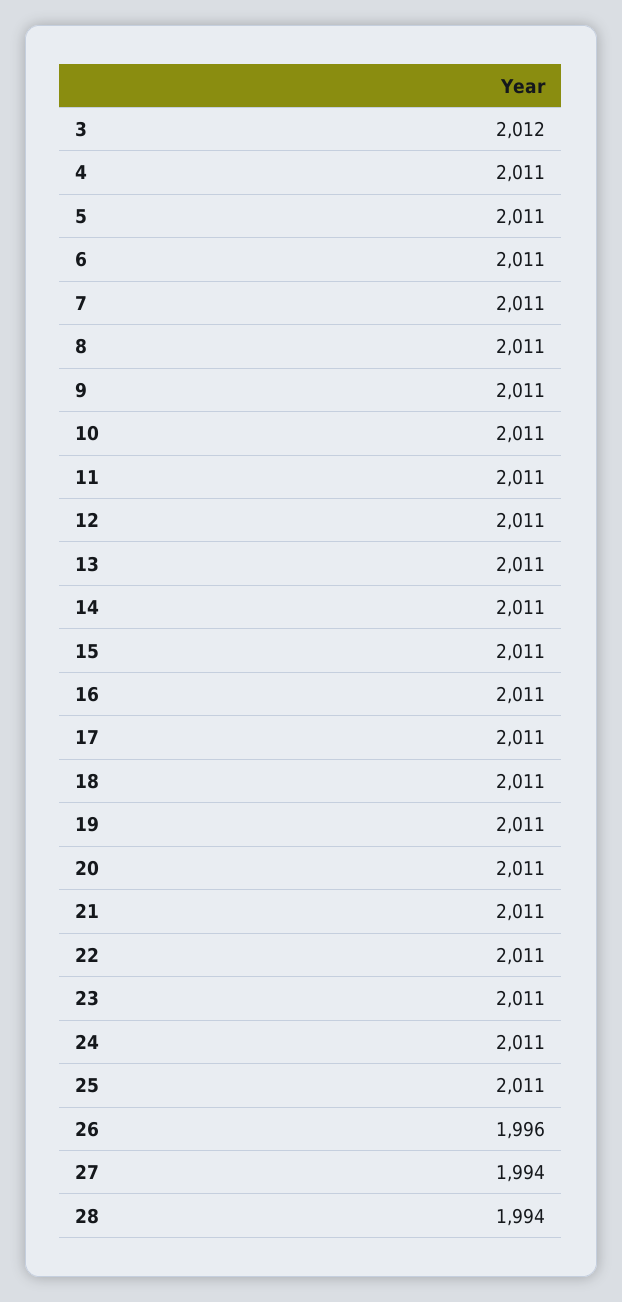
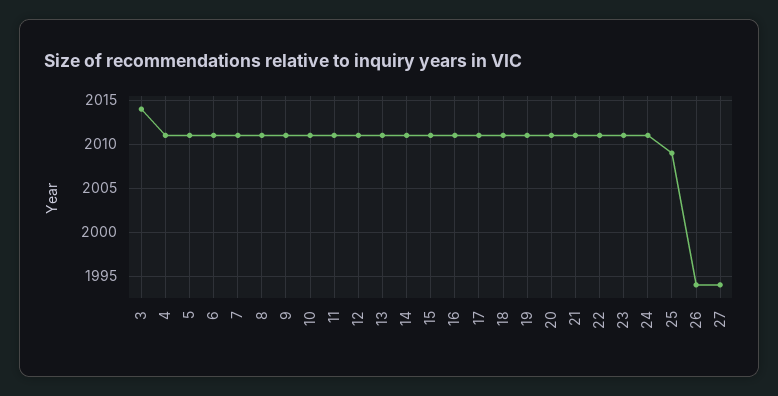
3: 2012 -> 2014
25: 2011 -> 2009
26: 1996 -> 1994
28: 1994 -> none

